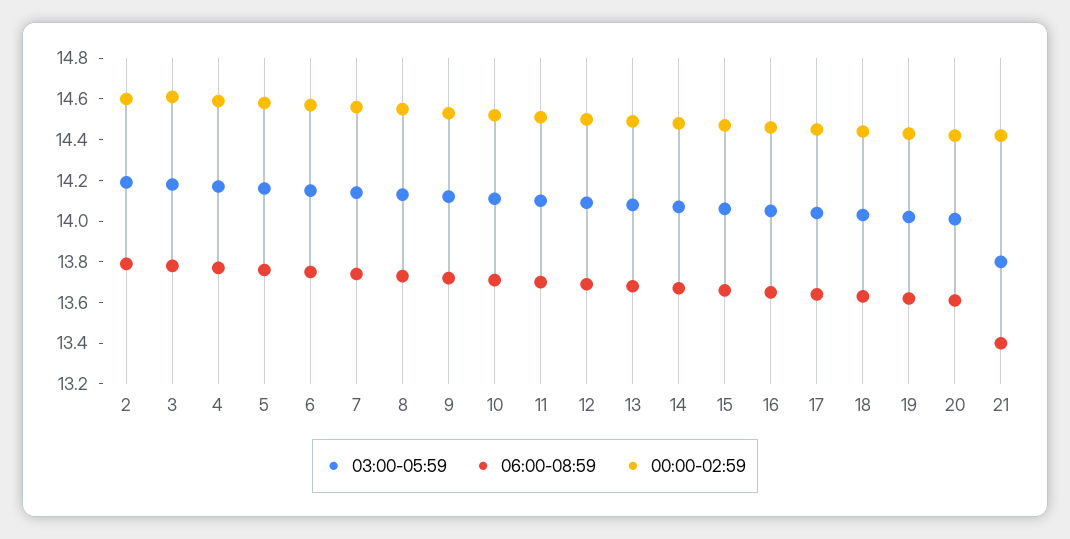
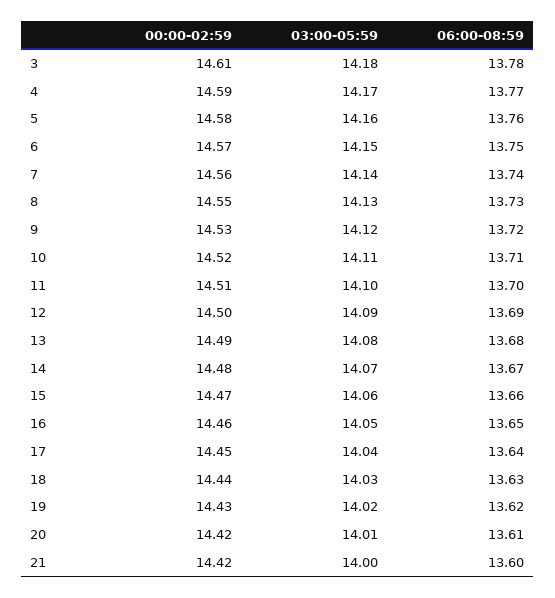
03:00-05:59, 2: 14.2 -> none
06:00-08:59, 2: 13.8 -> none
00:00-02:59, 2: 14.6 -> none
03:00-05:59, 21: 13.8 -> 14
06:00-08:59, 21: 13.4 -> 13.6

